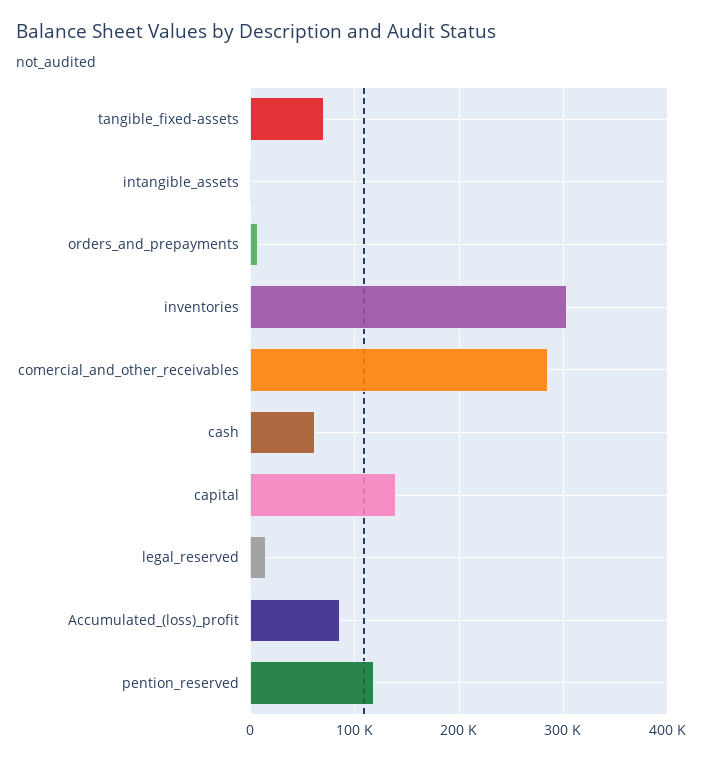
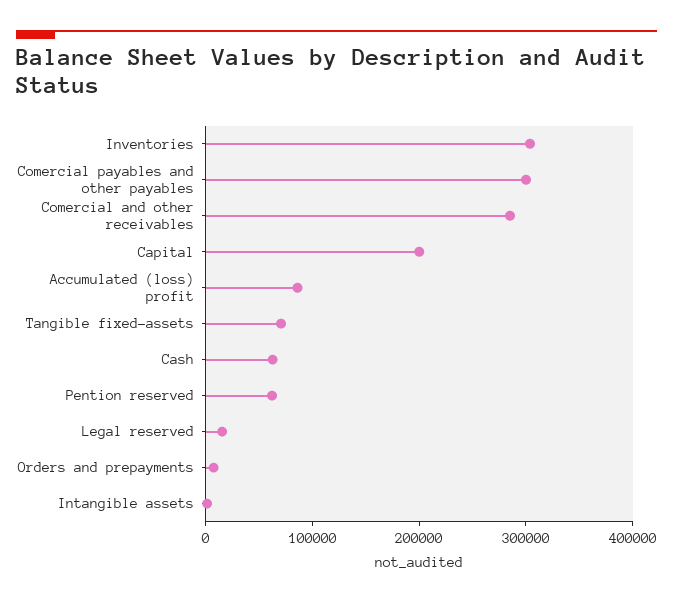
capital: 140000 -> 200000
pention_reserved: 120000 -> 60000
Comercial payables and other payables: none -> 300000

